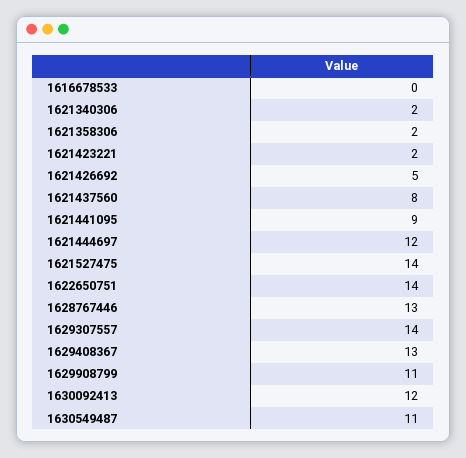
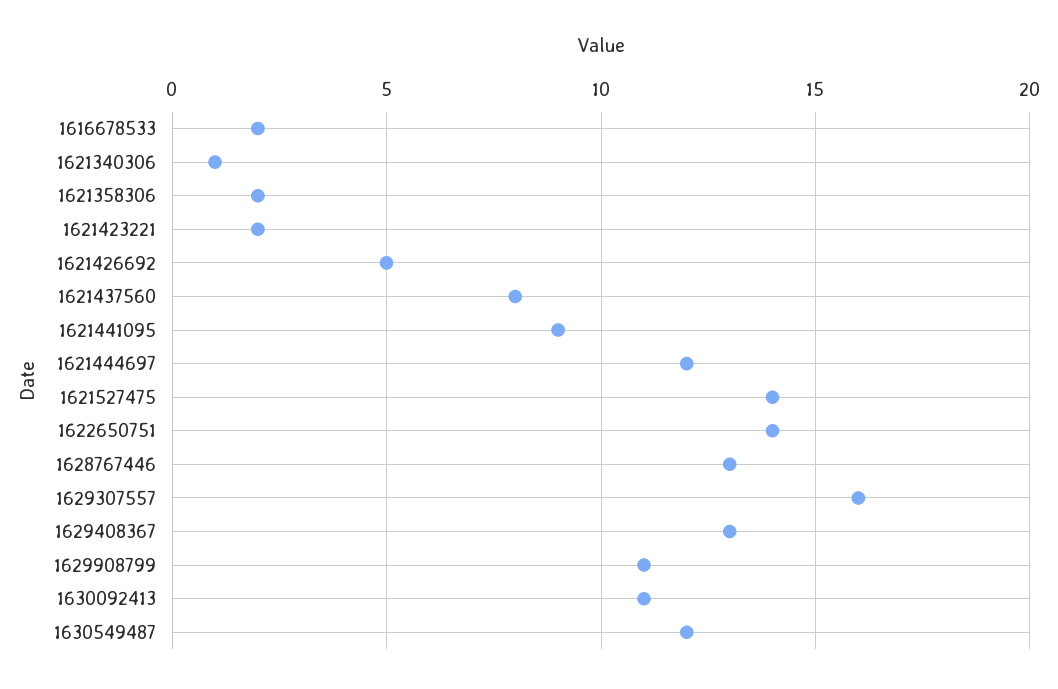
1616678533: 0 -> 2
1621340306: 2 -> 1
1629307557: 14 -> 16
1630092413: 12 -> 11
1630549487: 11 -> 12

